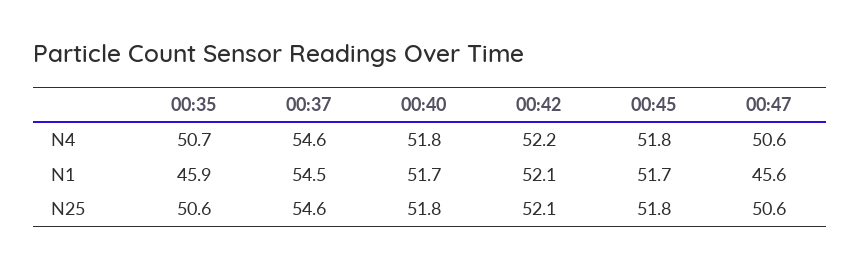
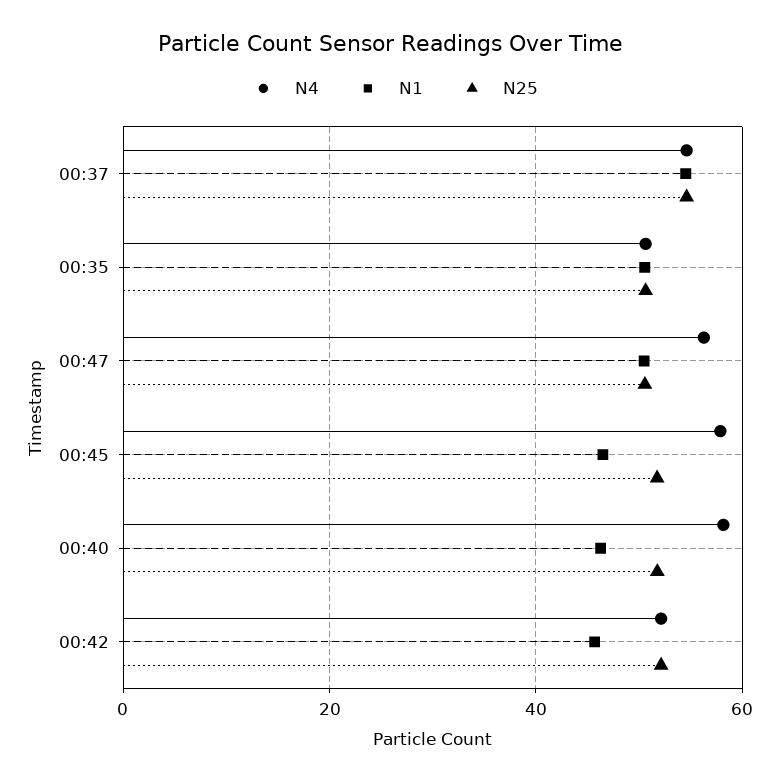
N4, 00:40: 51.8 -> 58
N4, 00:45: 51.8 -> 58
N4, 00:47: 50.6 -> 56
N1, 00:35: 45.9 -> 50
N1, 00:40: 51.7 -> 46
N1, 00:42: 52.1 -> 46
N1, 00:45: 51.7 -> 46
N1, 00:47: 45.6 -> 50

